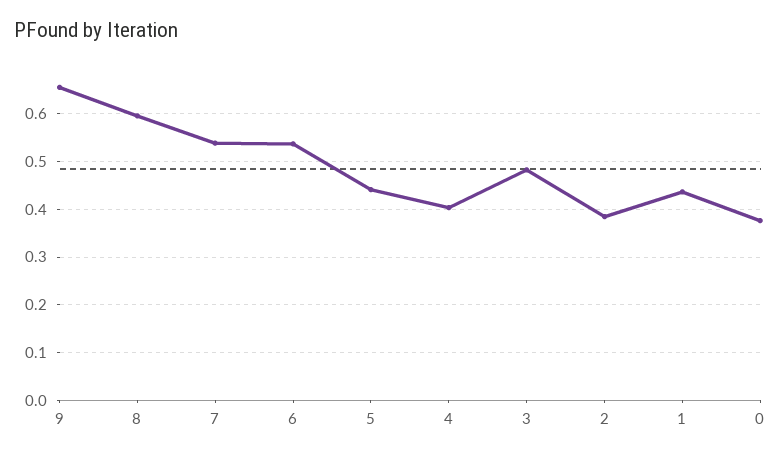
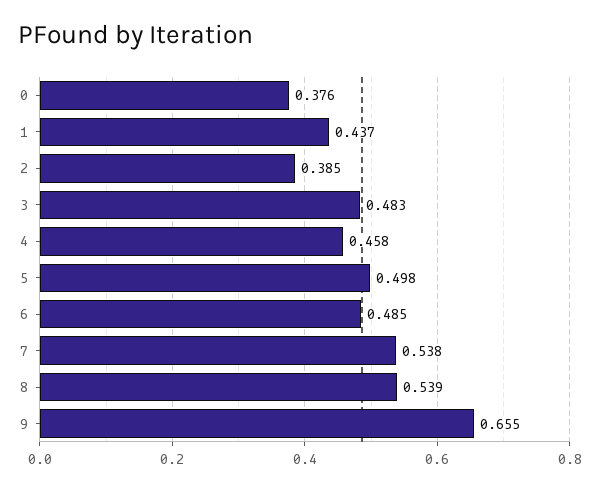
8: 0.6 -> 0.539
6: 0.54 -> 0.485
5: 0.44 -> 0.498
4: 0.4 -> 0.458

